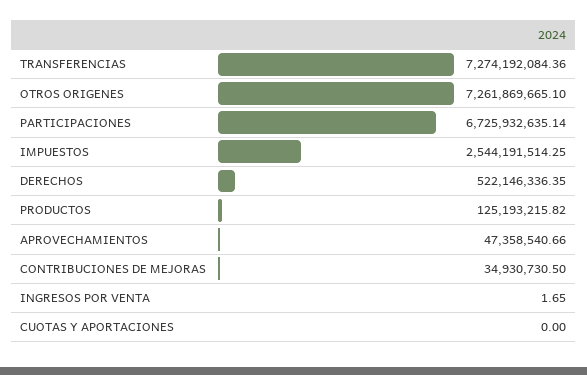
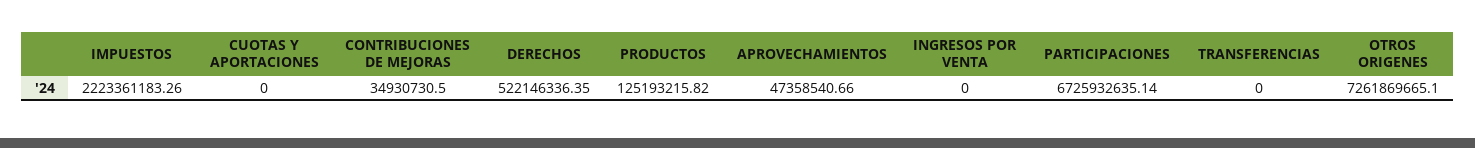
TRANSFERENCIAS: 7274192084.36 -> 0
IMPUESTOS: 2544191514.25 -> 2223361183.26
INGRESOS POR VENTA: 1.65 -> 0

